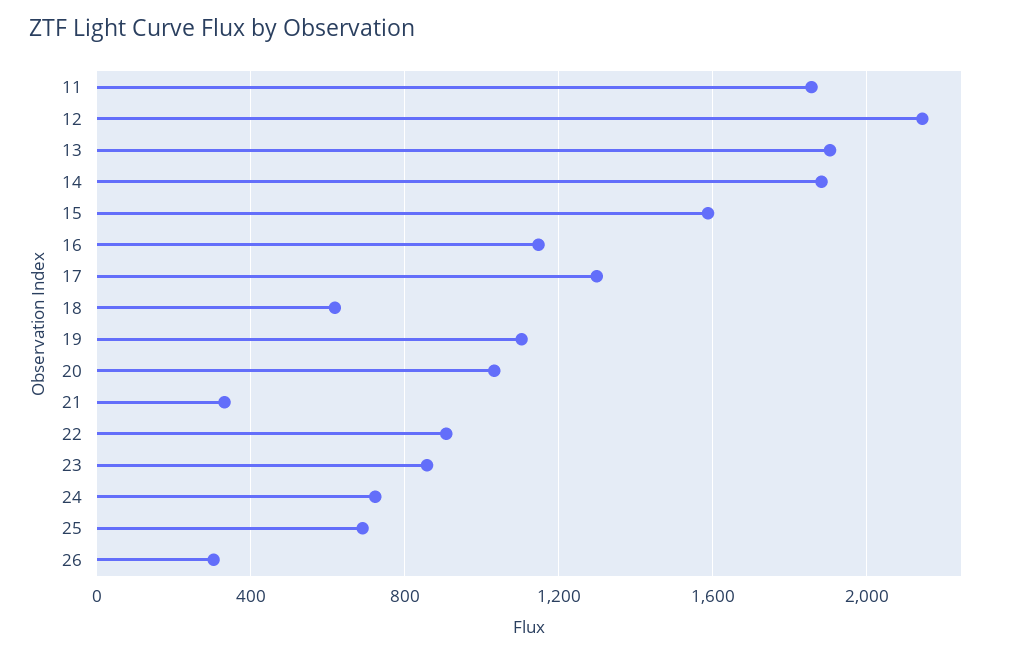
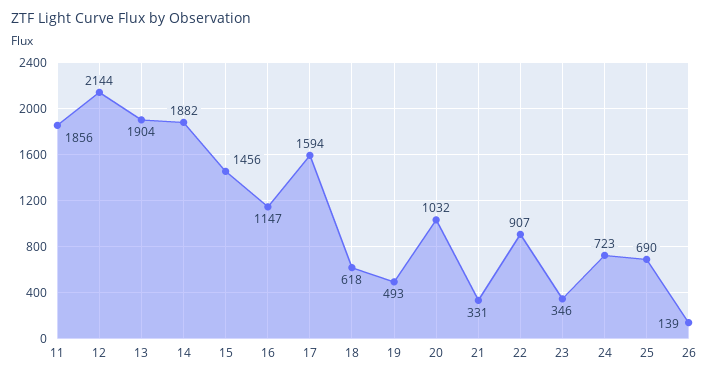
15: 1600 -> 1456
17: 1300 -> 1594
19: 1100 -> 493
23: 850 -> 346
26: 300 -> 139

